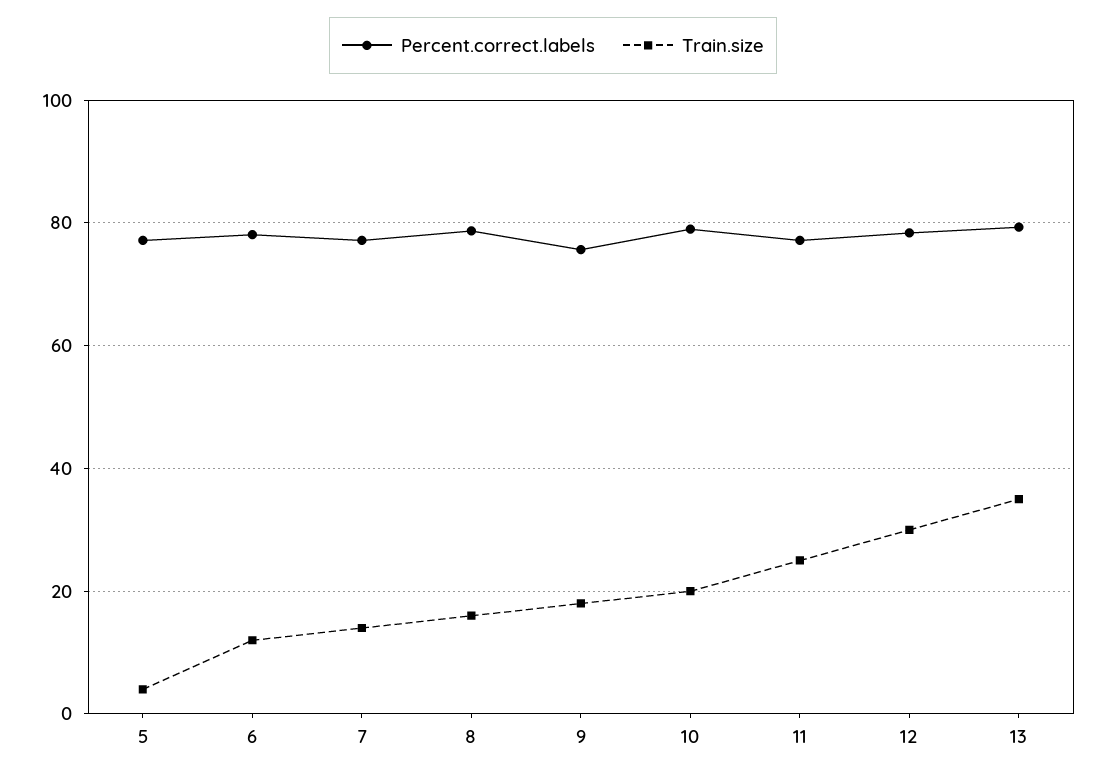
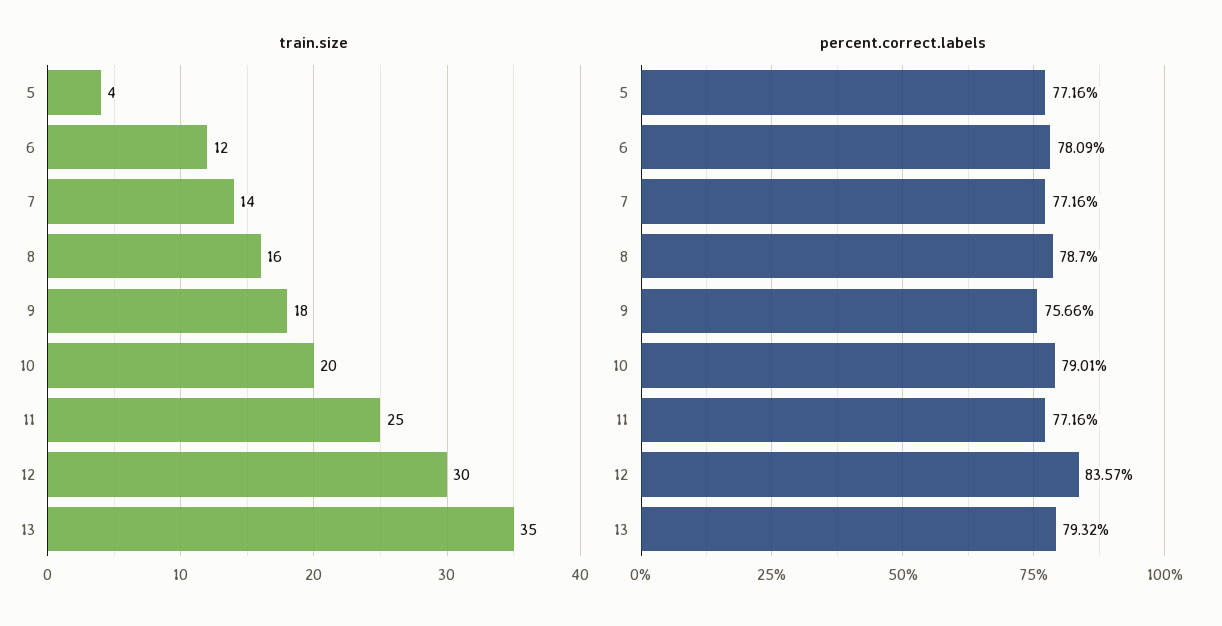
Percent.correct.labels, 12: 78 -> 83.57

